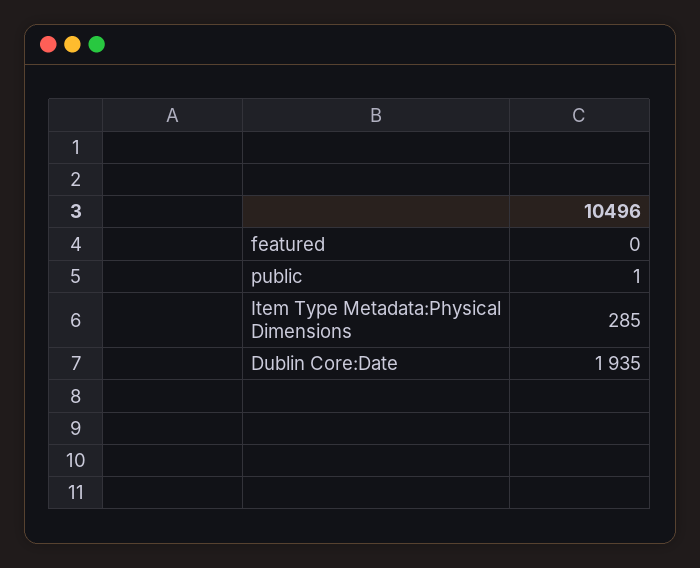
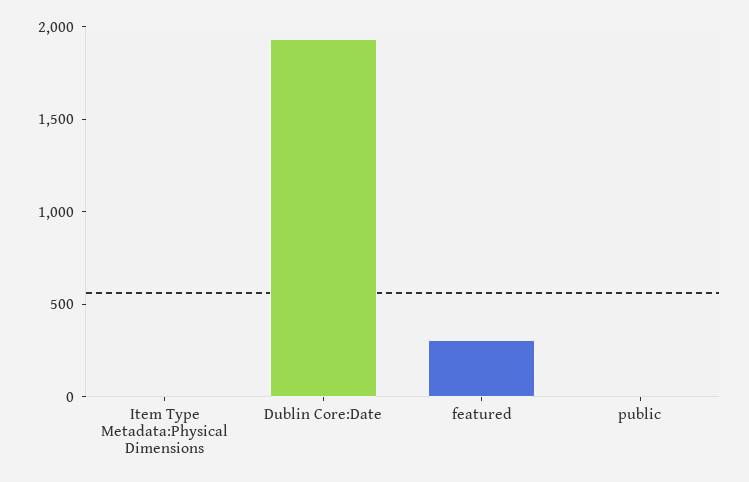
featured: 0 -> 300
Item Type Metadata:Physical Dimensions: 285 -> 0

